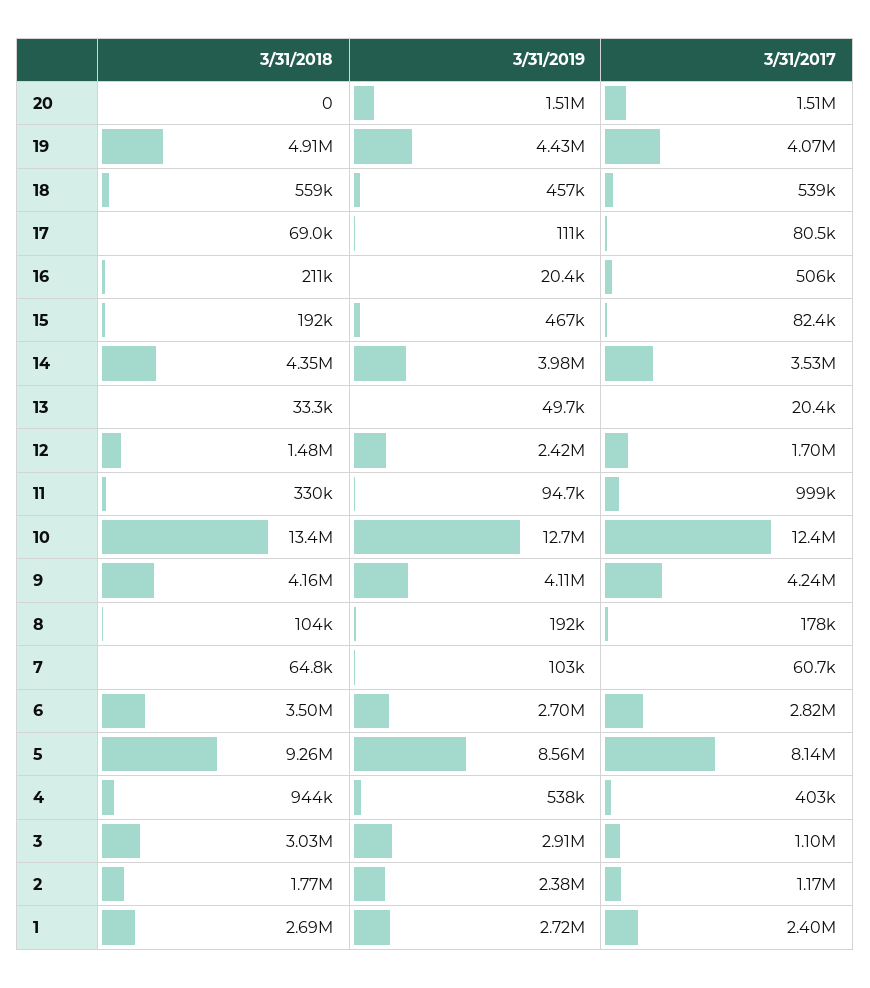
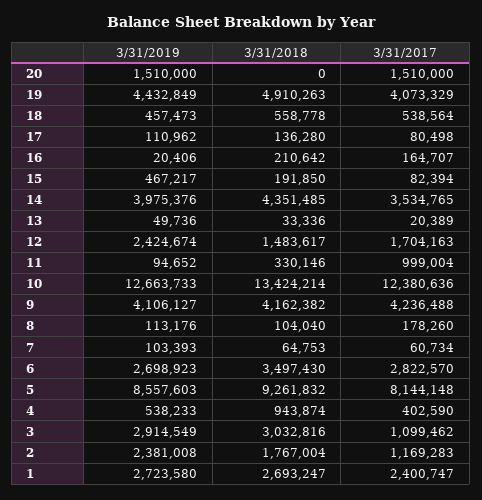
3/31/2018, 17: 69000 -> 136280
3/31/2017, 16: 506000 -> 164707
3/31/2019, 8: 192000 -> 113176

